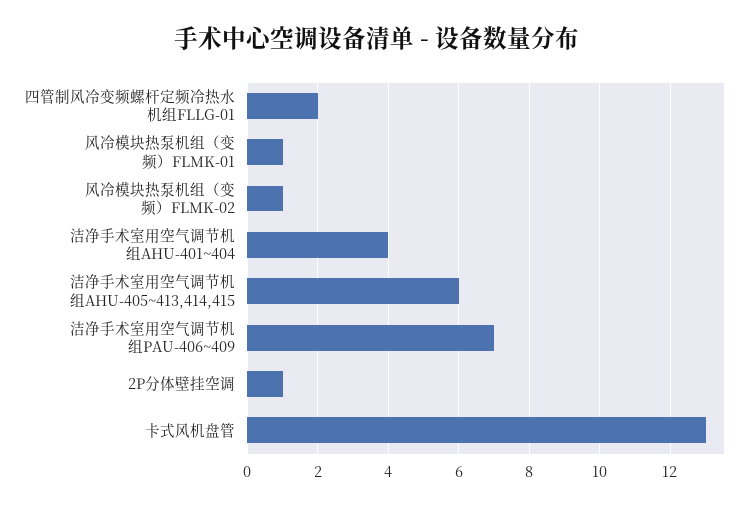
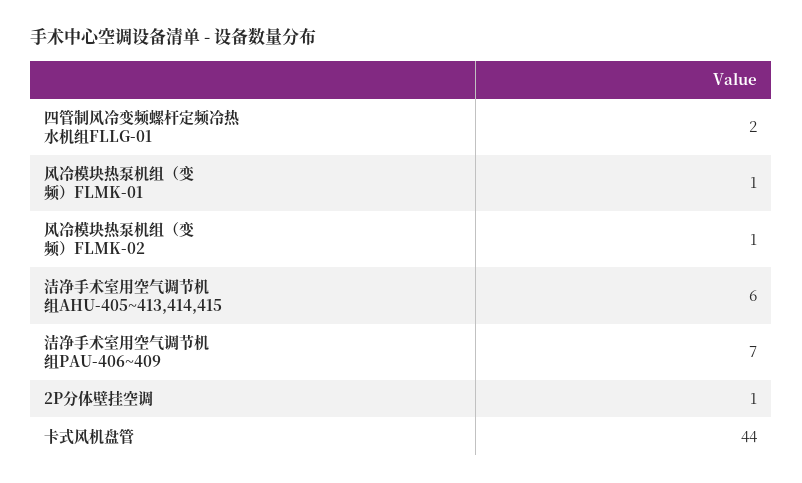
洁净手术室用空气调节机组AHU-401~404: 4 -> none
卡式风机盘管: 13 -> 44

